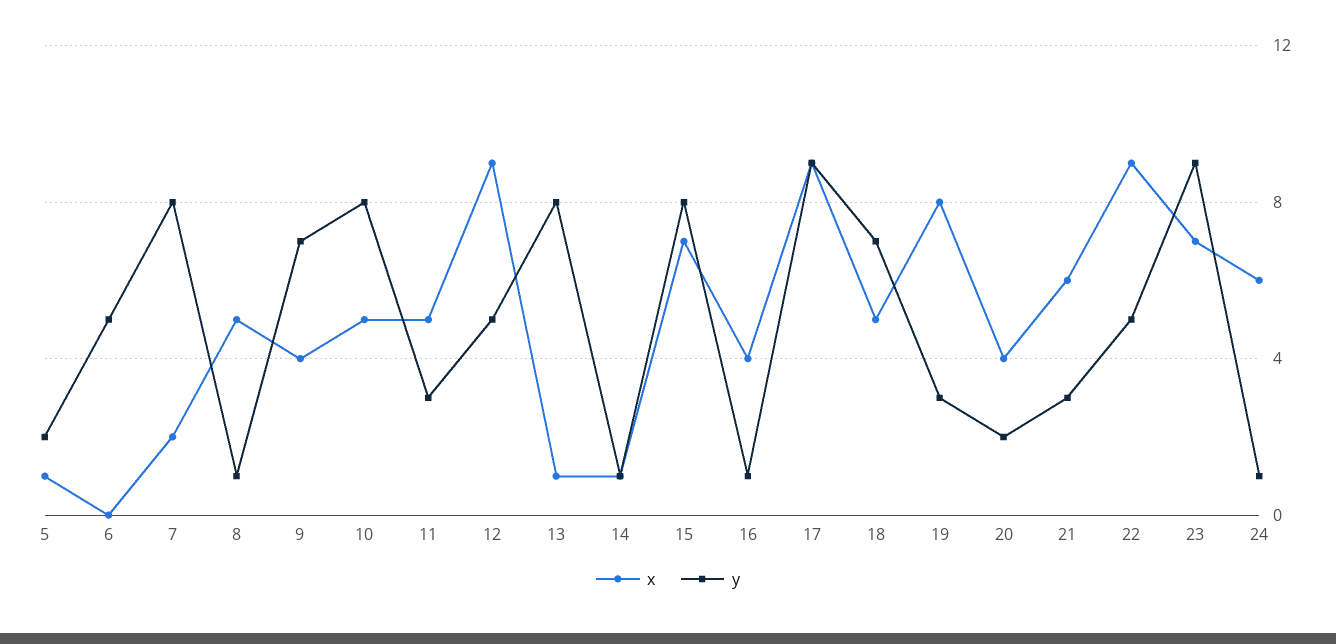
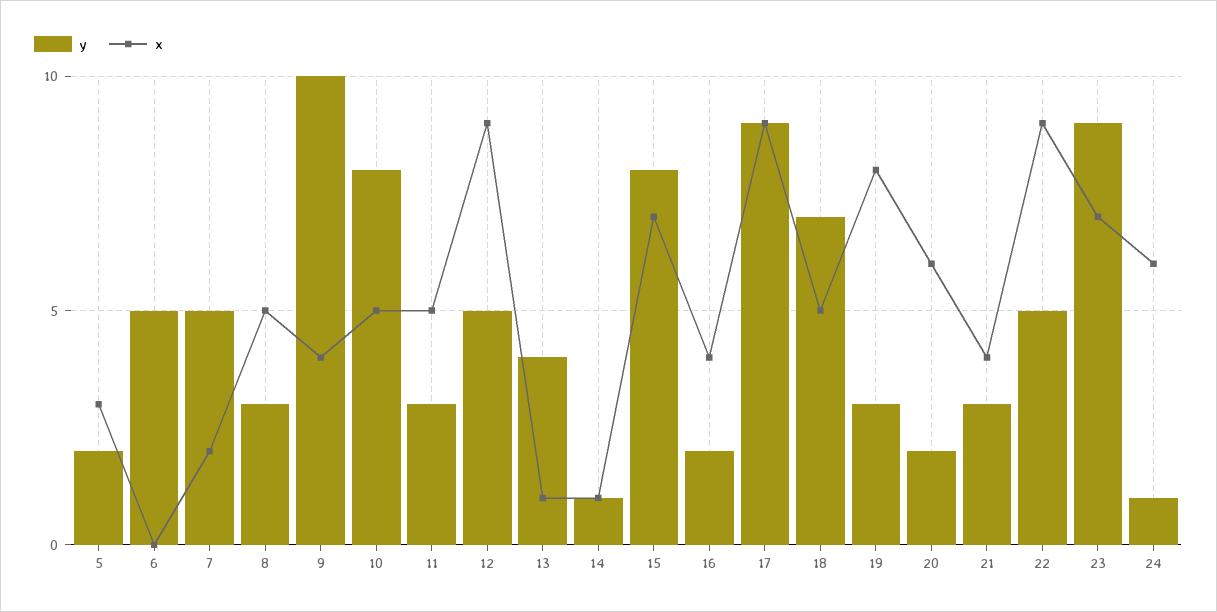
x, 5: 1 -> 3
y, 7: 8 -> 5
y, 8: 1 -> 3
y, 9: 7 -> 10
y, 13: 8 -> 4
y, 16: 1 -> 2
x, 20: 4 -> 6
x, 21: 6 -> 4

